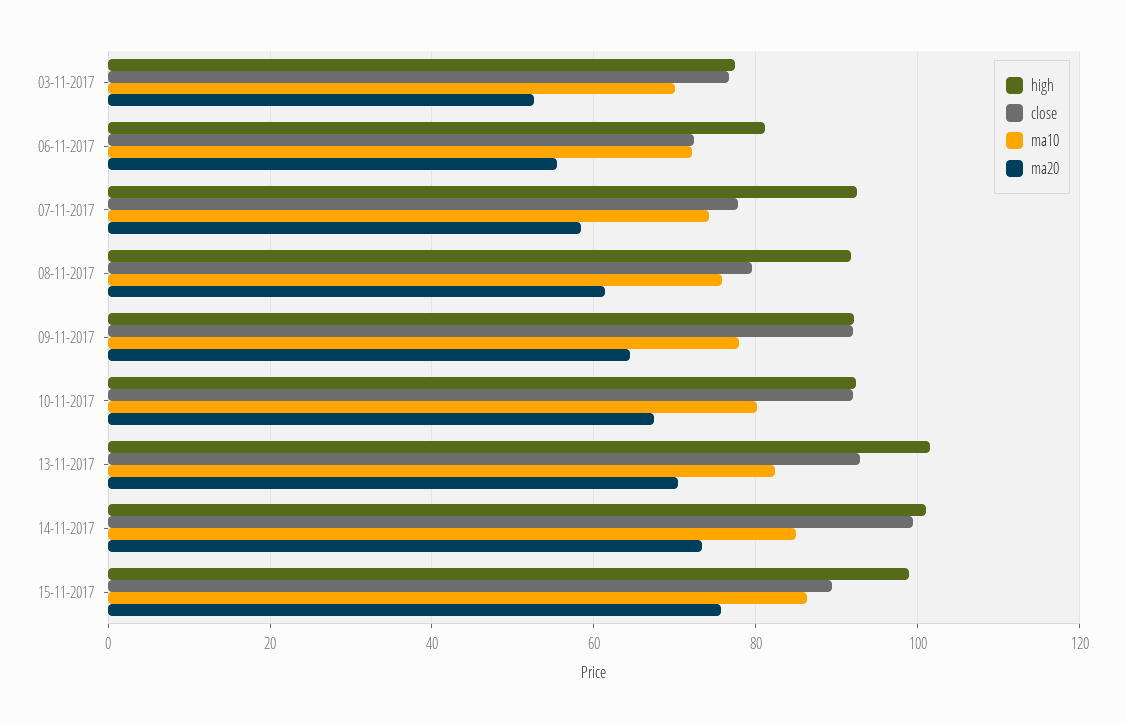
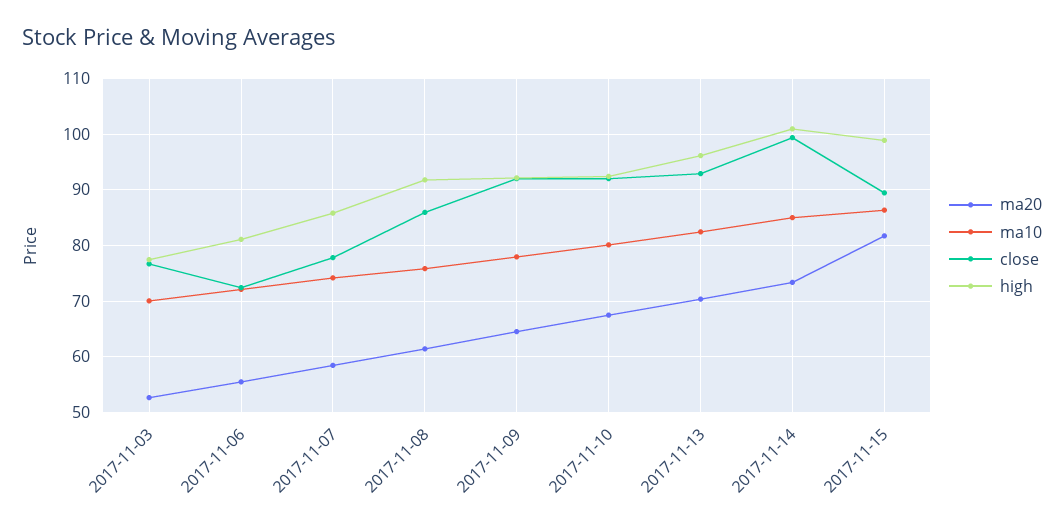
high, 07-11-2017: 92 -> 86
close, 08-11-2017: 80 -> 86
high, 13-11-2017: 102 -> 96
ma20, 15-11-2017: 76 -> 82

